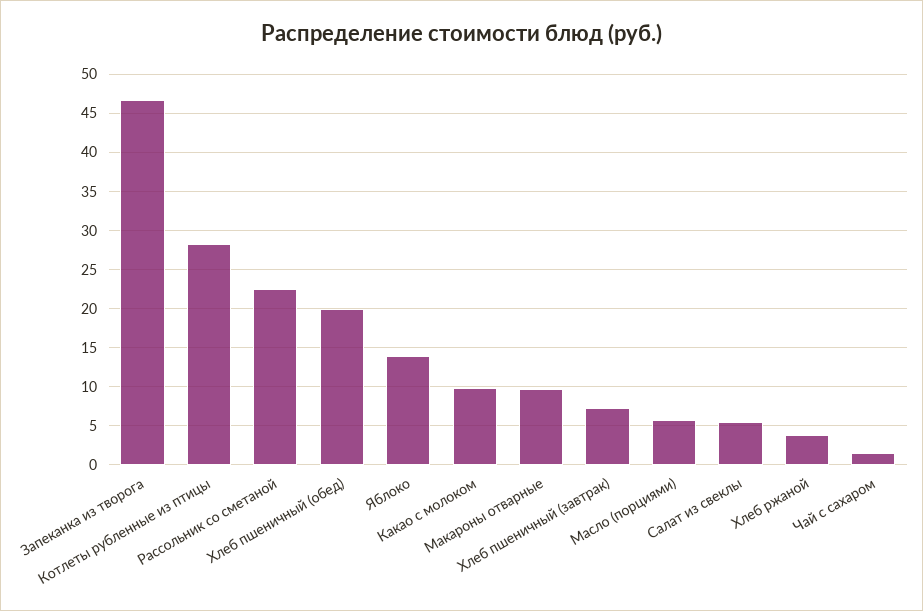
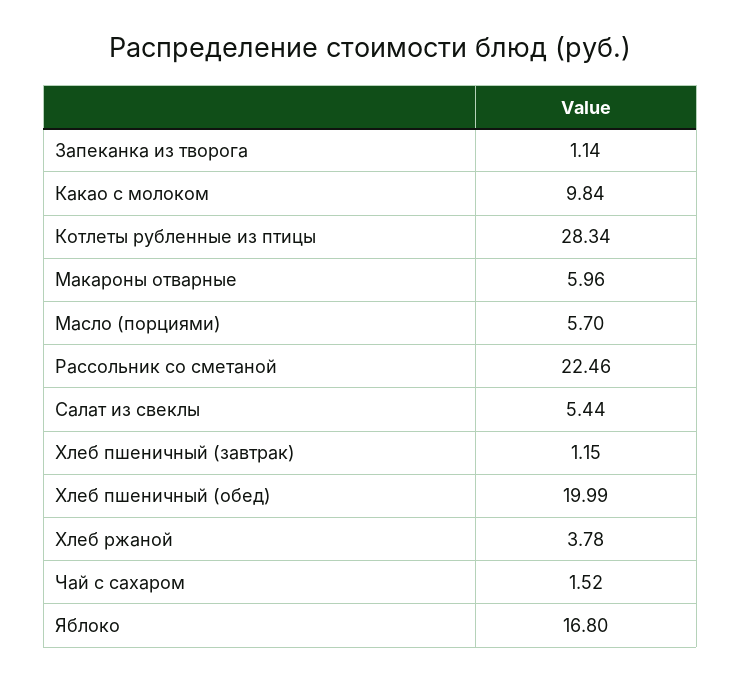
Запеканка из творога: 47 -> 1.14
Яблоко: 14 -> 16.8
Макароны отварные: 10 -> 5.96
Хлеб пшеничный (завтрак): 7 -> 1.15

